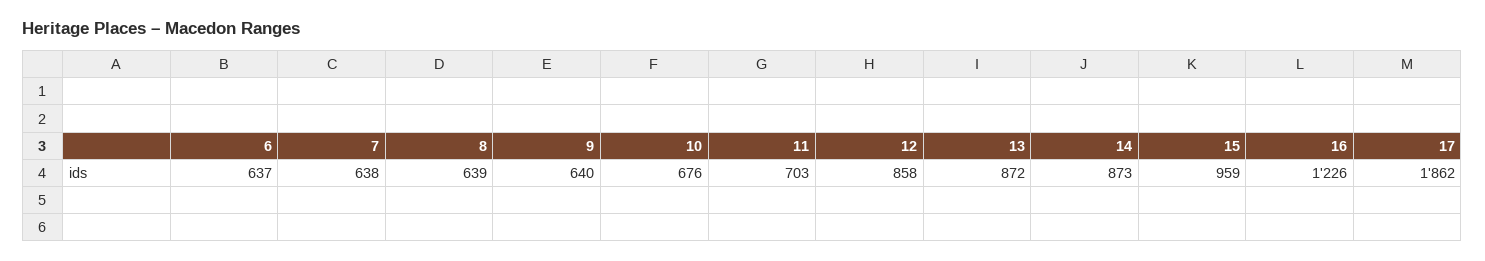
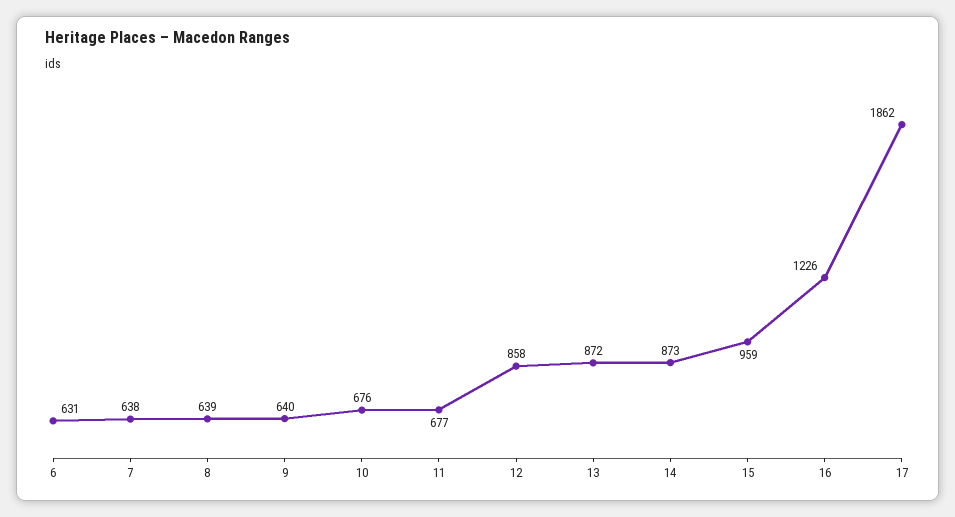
6: 637 -> 631
11: 703 -> 677

